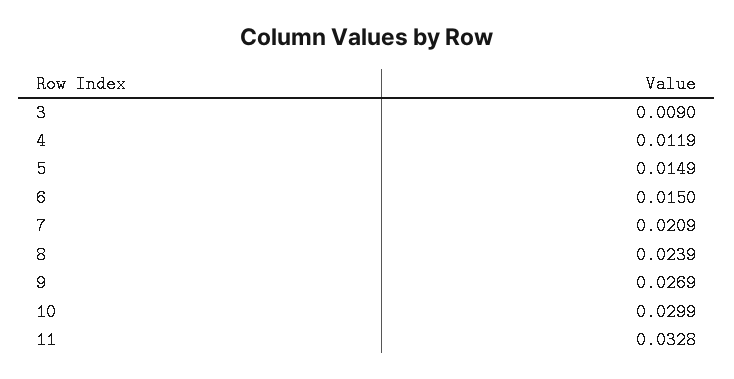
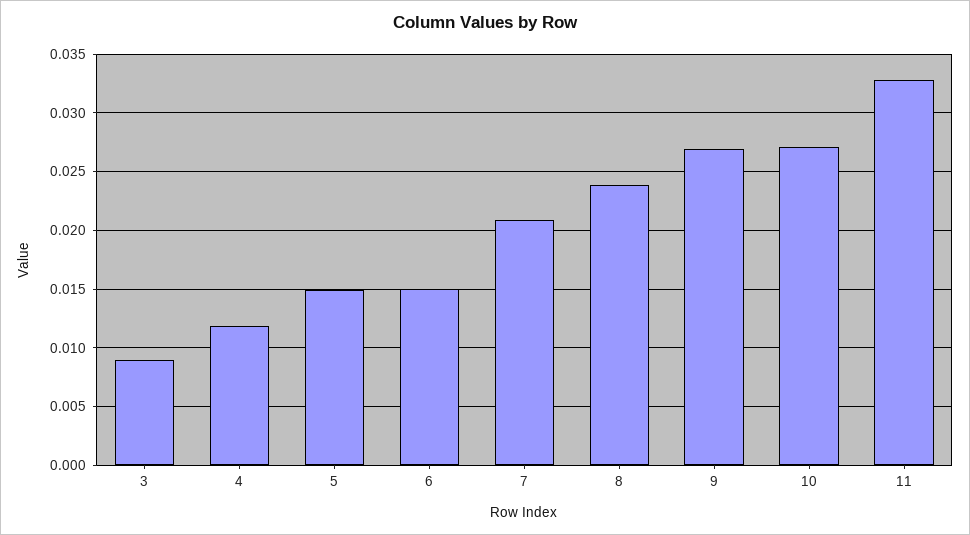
10: 0.0299 -> 0.027

